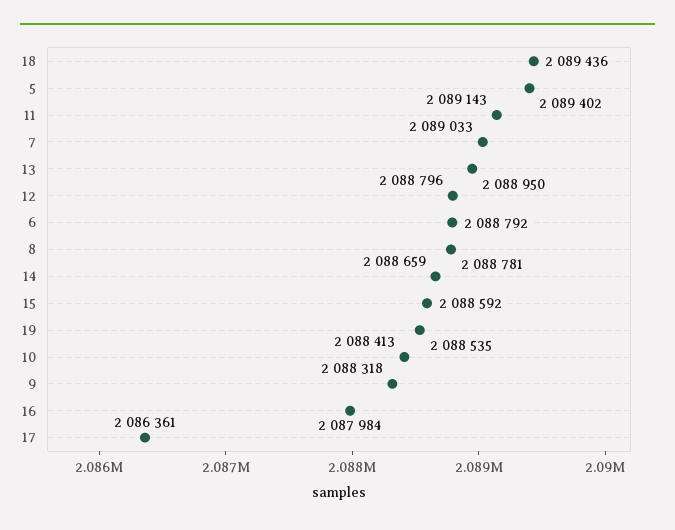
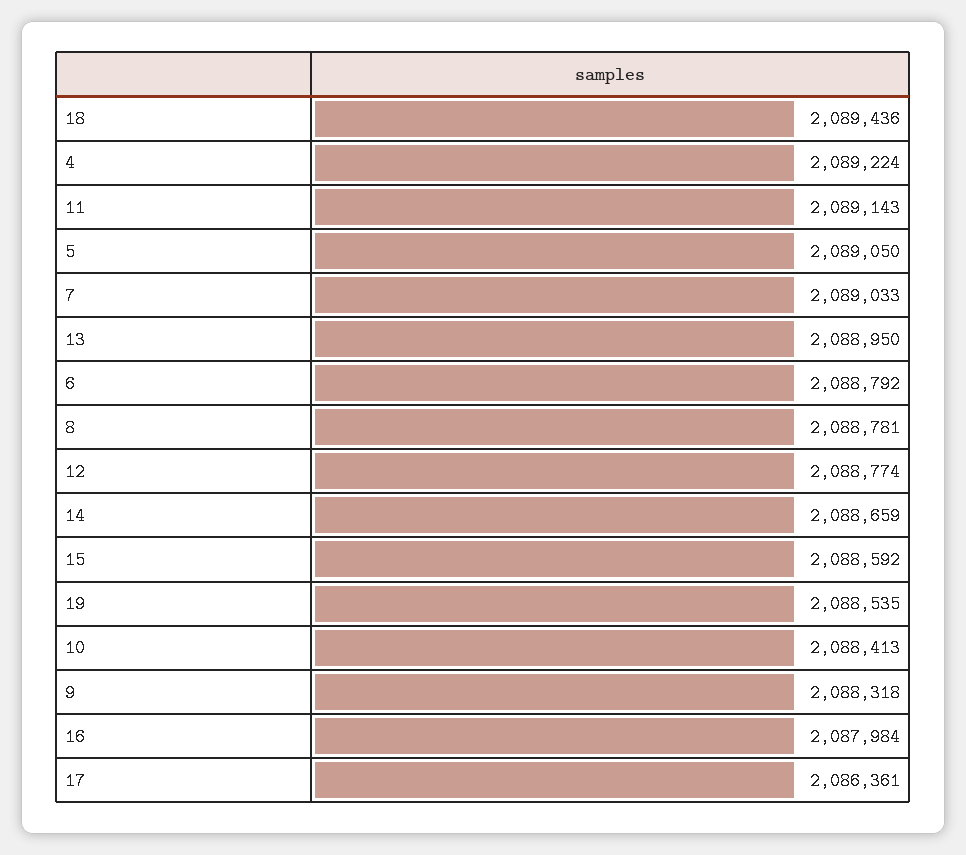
5: 2089402 -> 2089050
12: 2088796 -> 2088774
4: none -> 2089224

